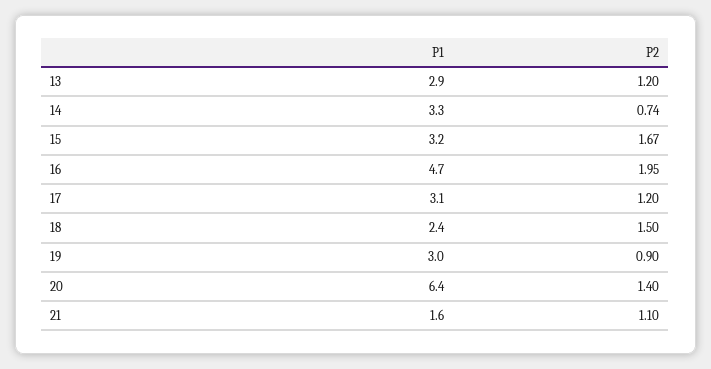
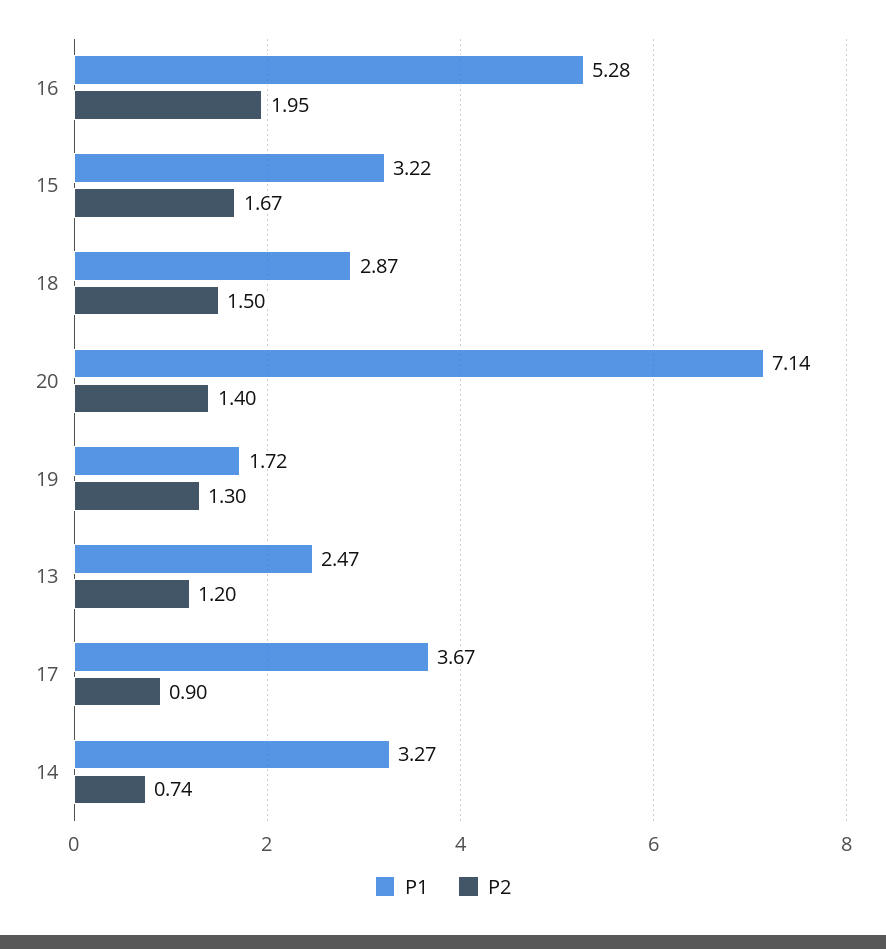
P1, 13: 2.9 -> 2.47
P1, 16: 4.7 -> 5.28
P1, 17: 3.1 -> 3.67
P2, 17: 1.2 -> 0.9
P1, 18: 2.4 -> 2.87
P1, 19: 3 -> 1.72
P2, 19: 0.9 -> 1.3
P1, 20: 6.4 -> 7.14
P1, 21: 1.6 -> none
P2, 21: 1.1 -> none

